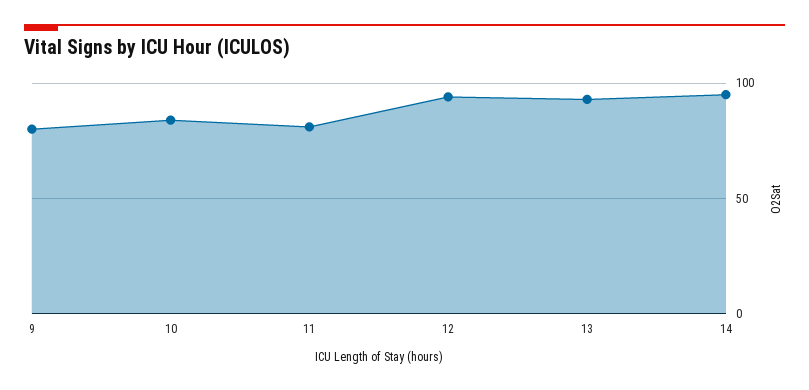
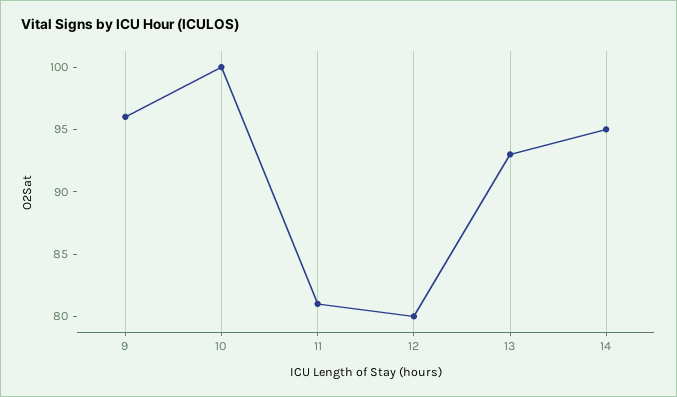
9: 80 -> 96
10: 85 -> 100
12: 95 -> 80

